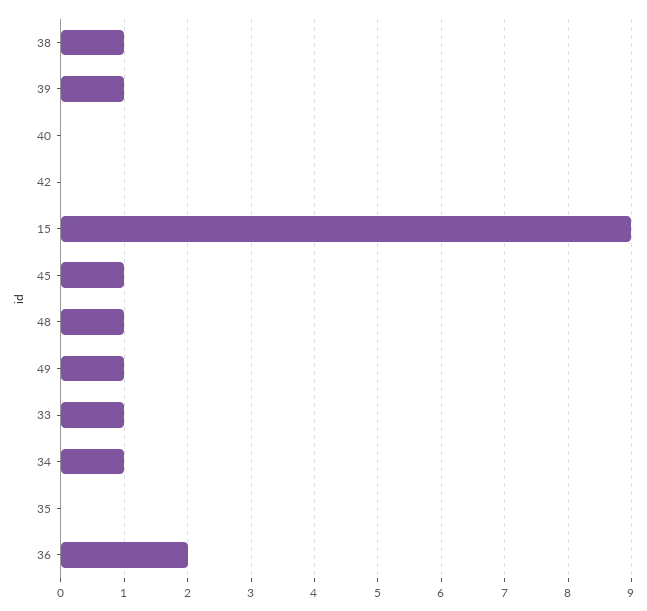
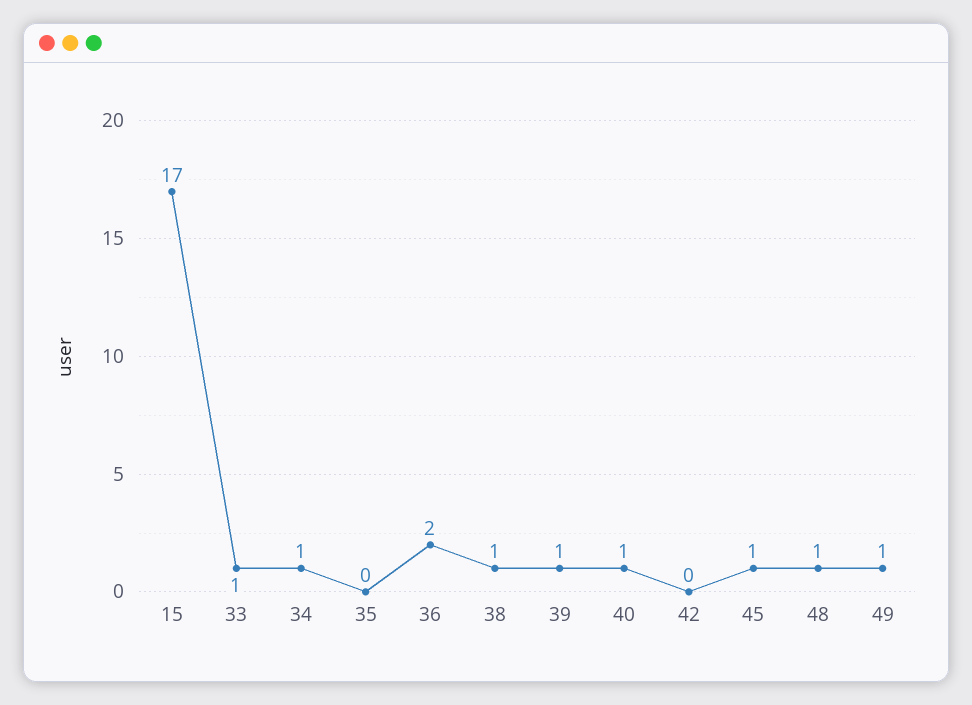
40: 0 -> 1
15: 9 -> 17

